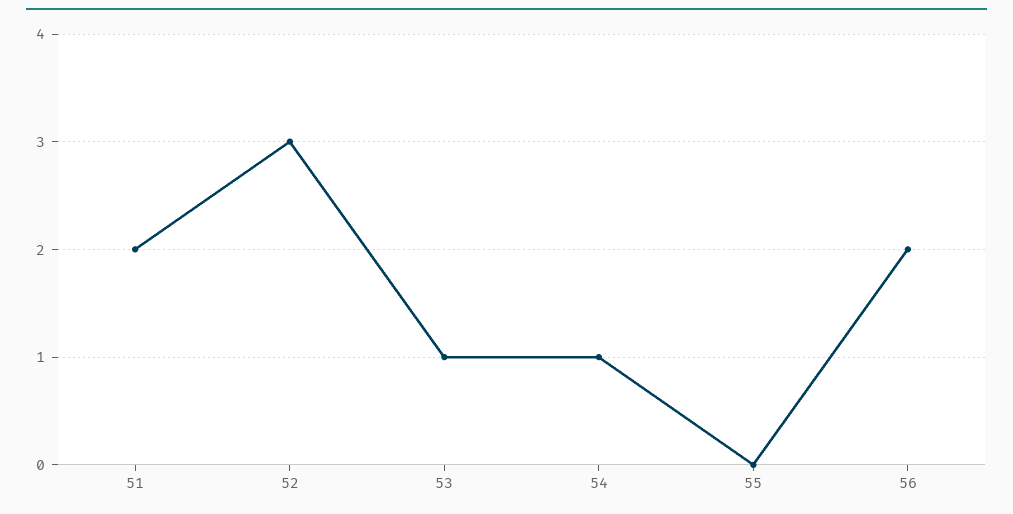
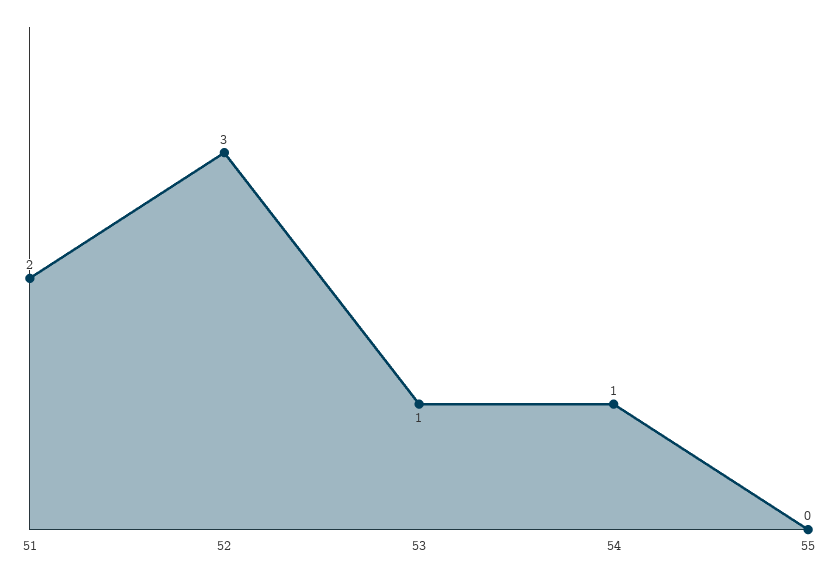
56: 2 -> none

